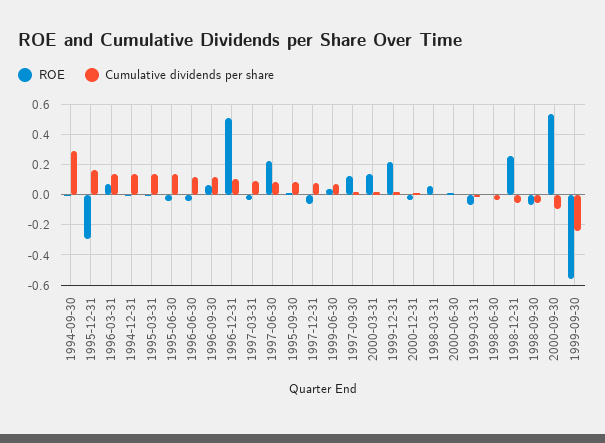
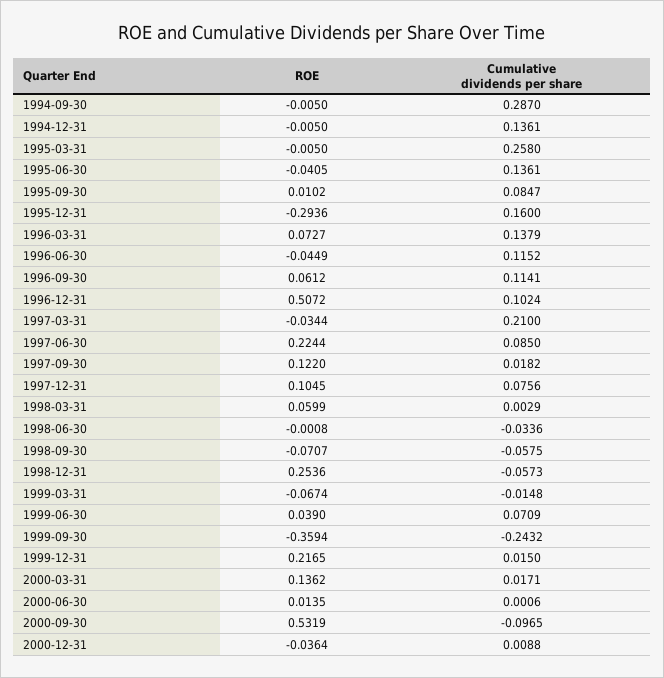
Cumulative dividends per share, 1995-03-31: 0.15 -> 0.258
Cumulative dividends per share, 1997-03-31: 0.1 -> 0.21
ROE, 1997-12-31: -0.05 -> 0.1045
ROE, 1999-09-30: -0.55 -> -0.3594

